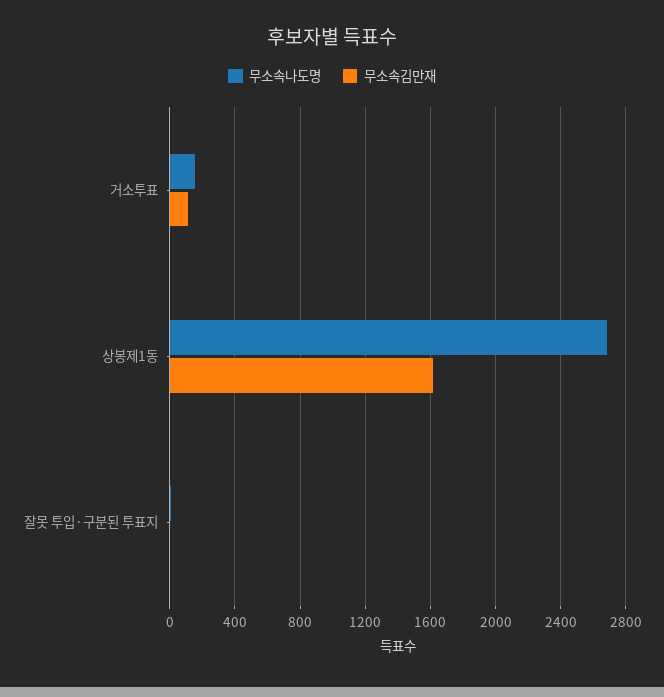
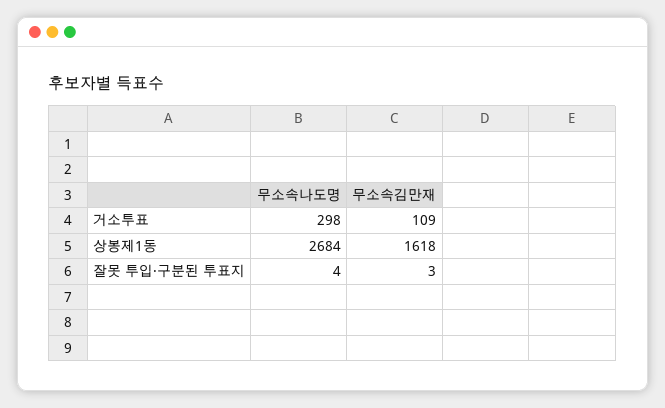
무소속나도명, 거소투표: 150 -> 298

